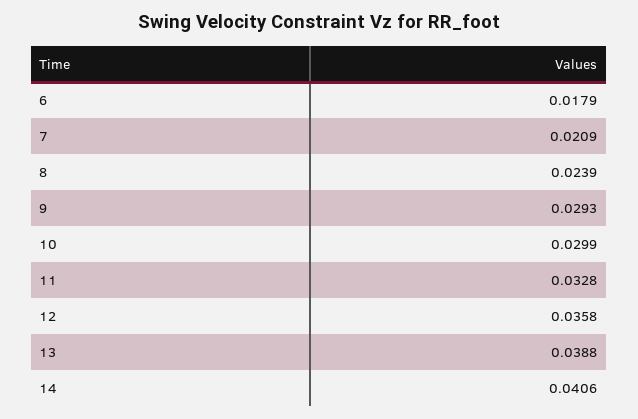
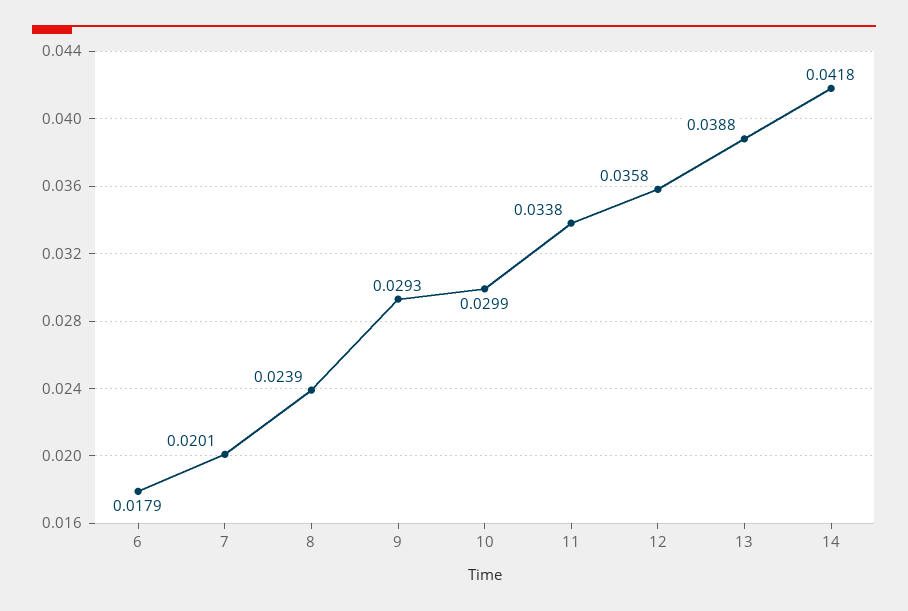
7: 0.0209 -> 0.0201
11: 0.0328 -> 0.0338
14: 0.0406 -> 0.0418

